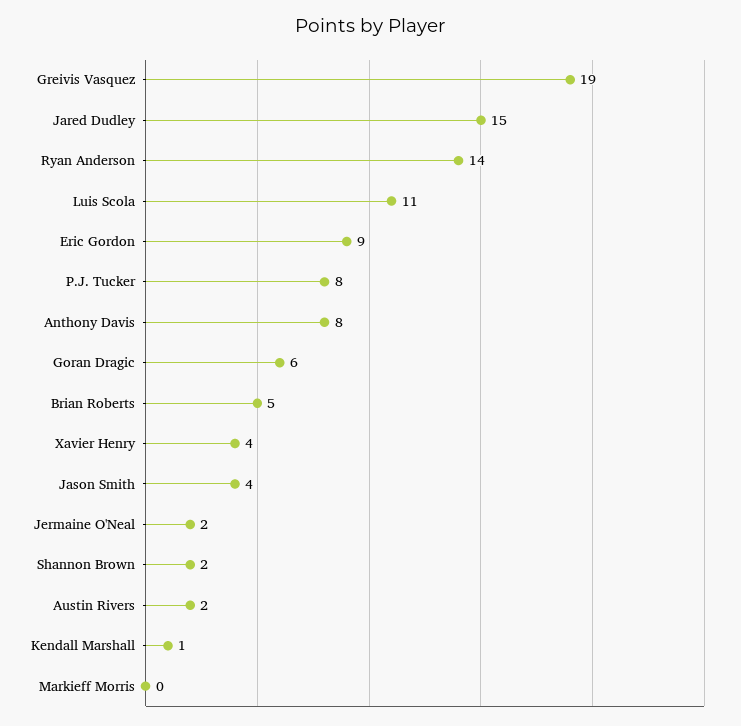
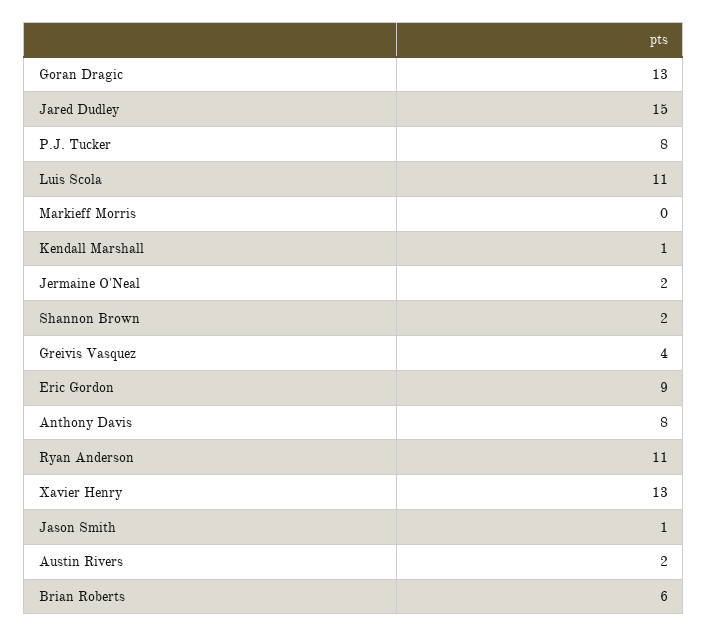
Greivis Vasquez: 19 -> 4
Ryan Anderson: 14 -> 11
Goran Dragic: 6 -> 13
Brian Roberts: 5 -> 6
Xavier Henry: 4 -> 13
Jason Smith: 4 -> 1

